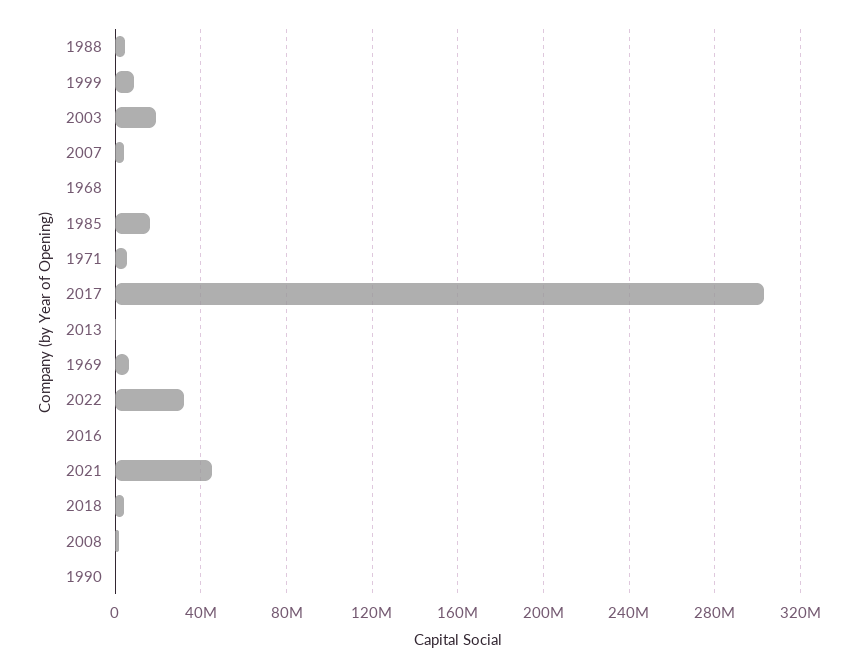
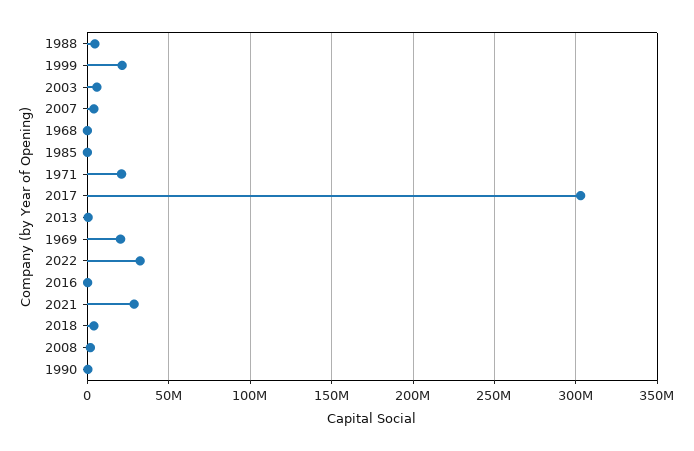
1999: 10000000 -> 20000000
2003: 20000000 -> 5000000
1985: 15000000 -> 0
1971: 5000000 -> 20000000
1969: 5000000 -> 20000000
2021: 45000000 -> 30000000

